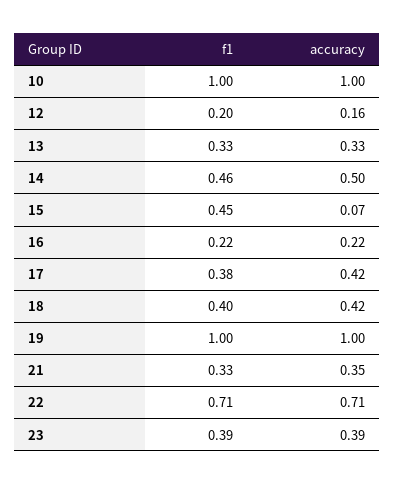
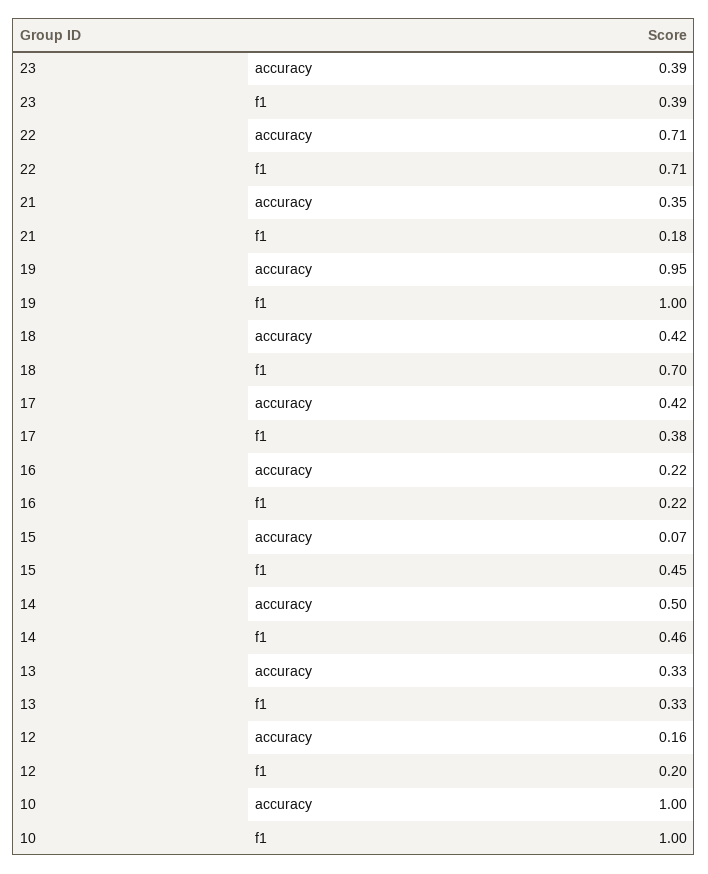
f1, 18: 0.4 -> 0.7
accuracy, 19: 1 -> 0.95
f1, 21: 0.33 -> 0.18

